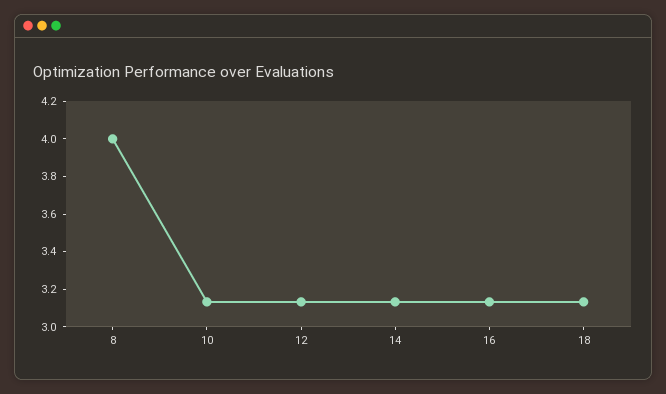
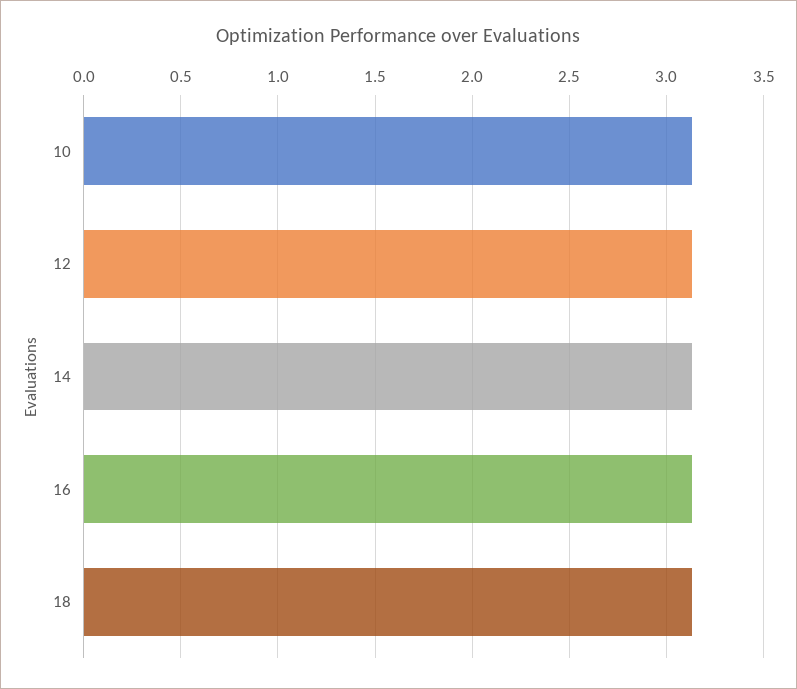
8: 4 -> none

